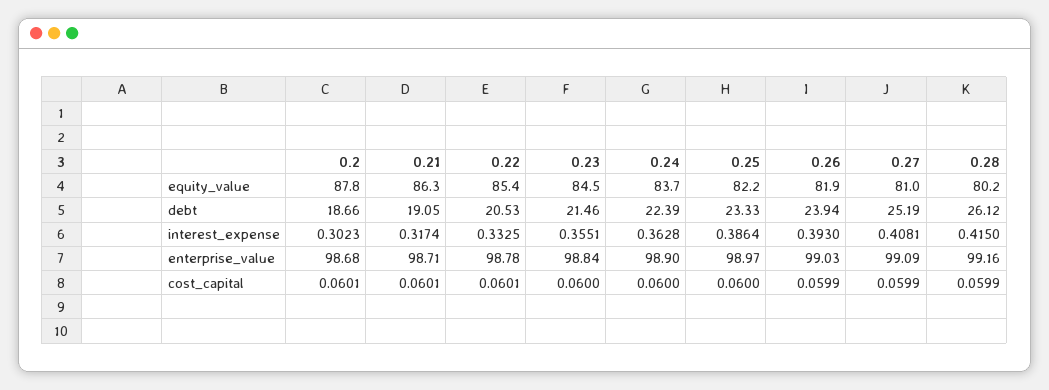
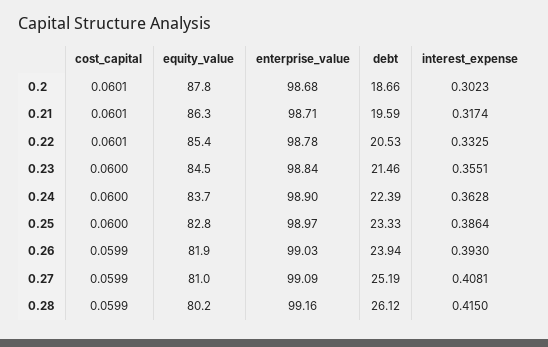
0.25, equity_value: 82.2 -> 82.8
0.21, debt: 19.05 -> 19.59

